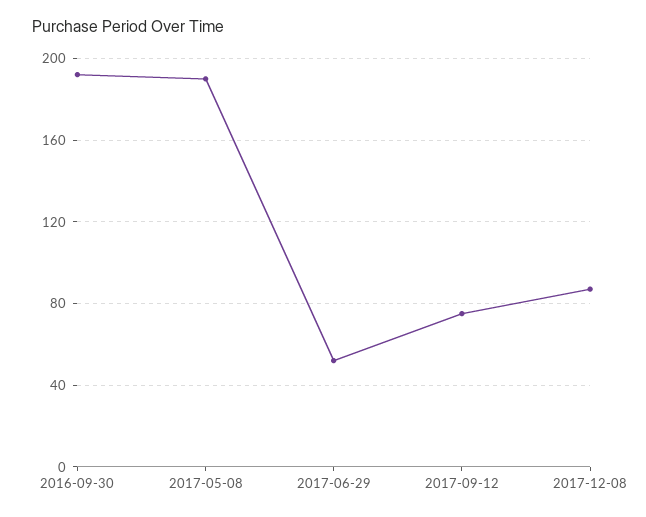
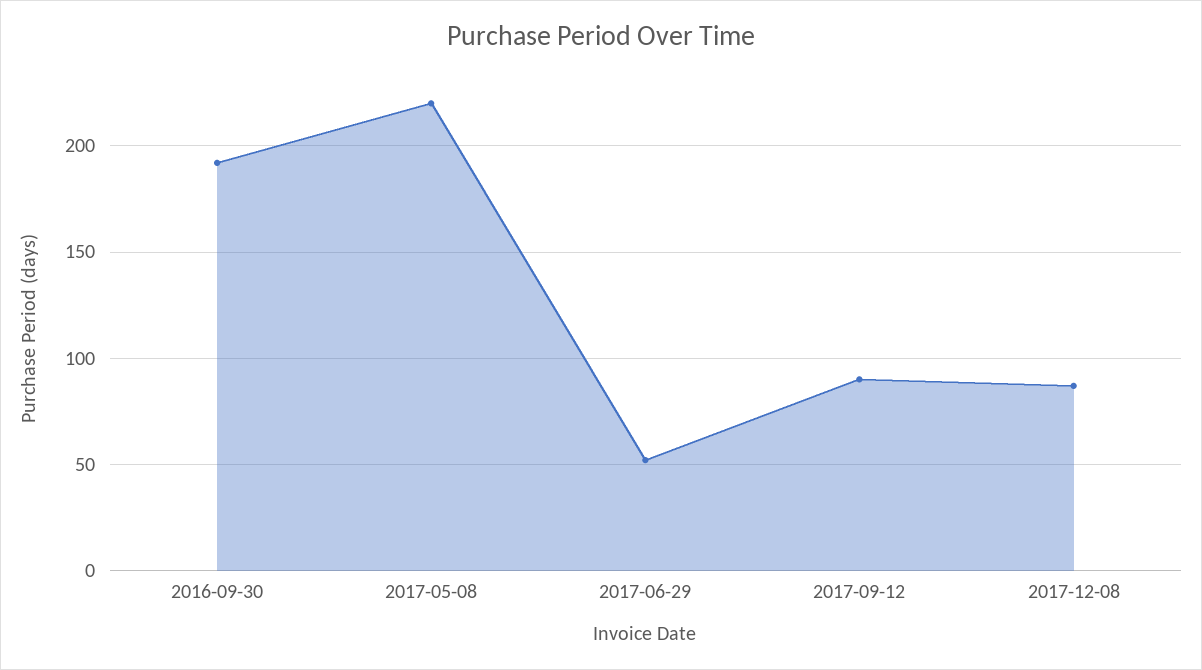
2017-05-08: 190 -> 220
2017-09-12: 75 -> 90

